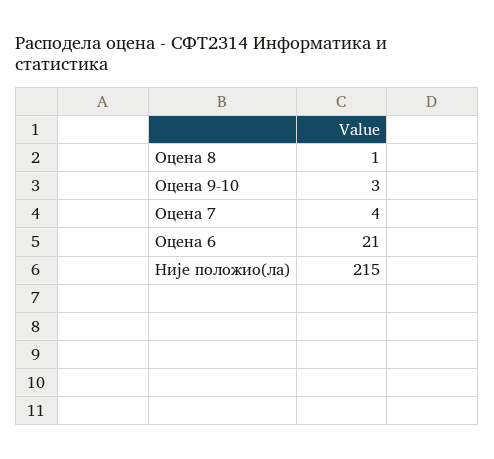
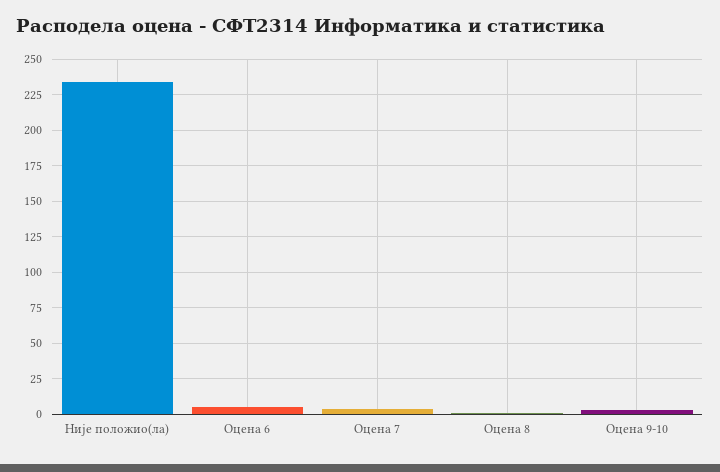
Оцена 6: 21 -> 5
Није положио(ла): 215 -> 235

